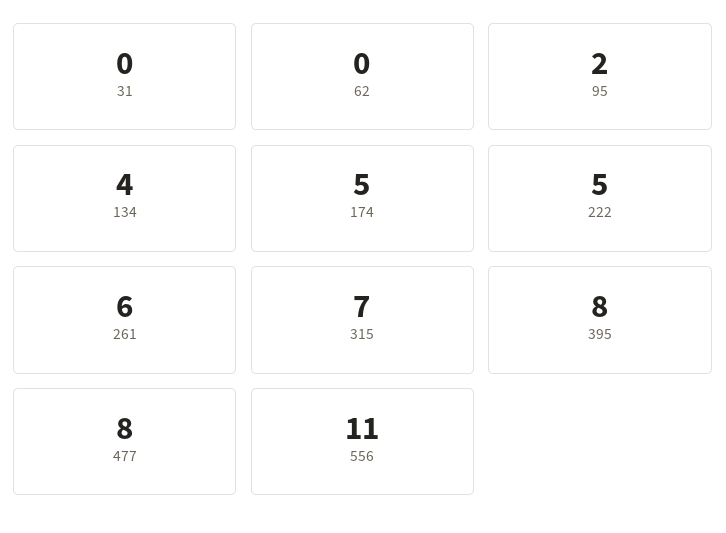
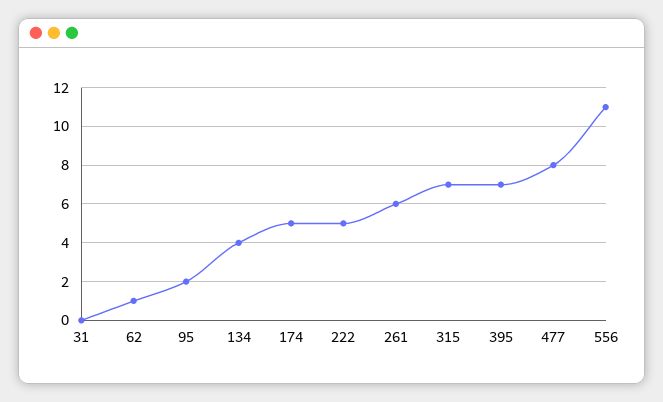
62: 0 -> 1
395: 8 -> 7

